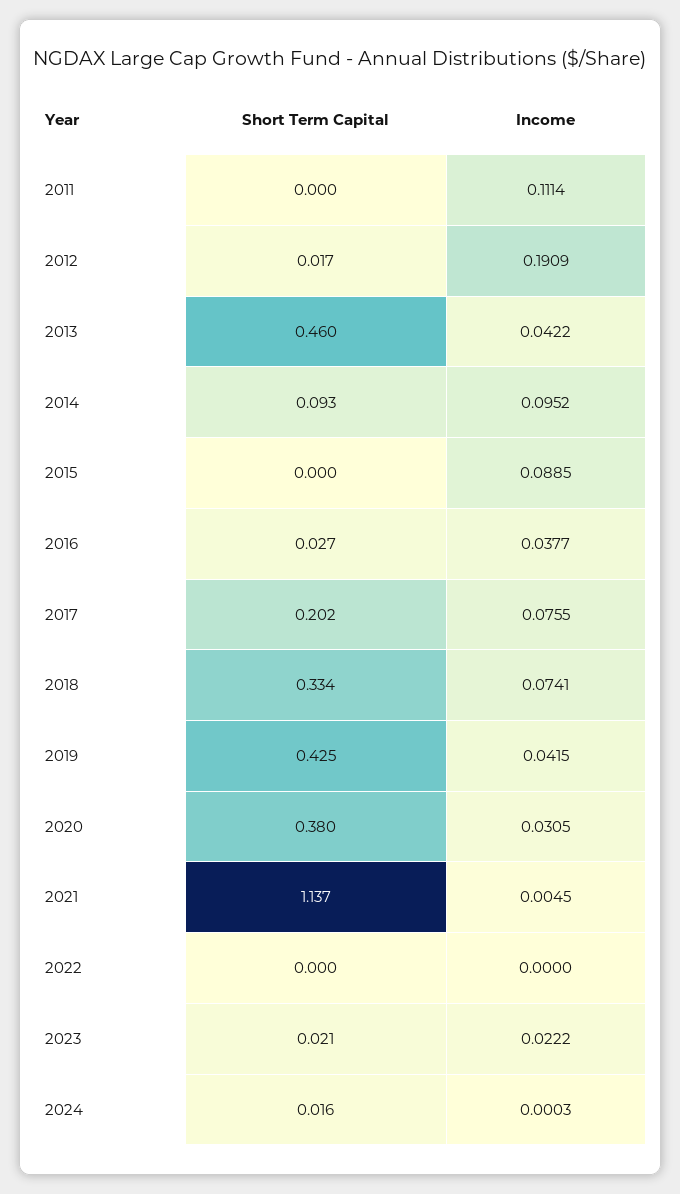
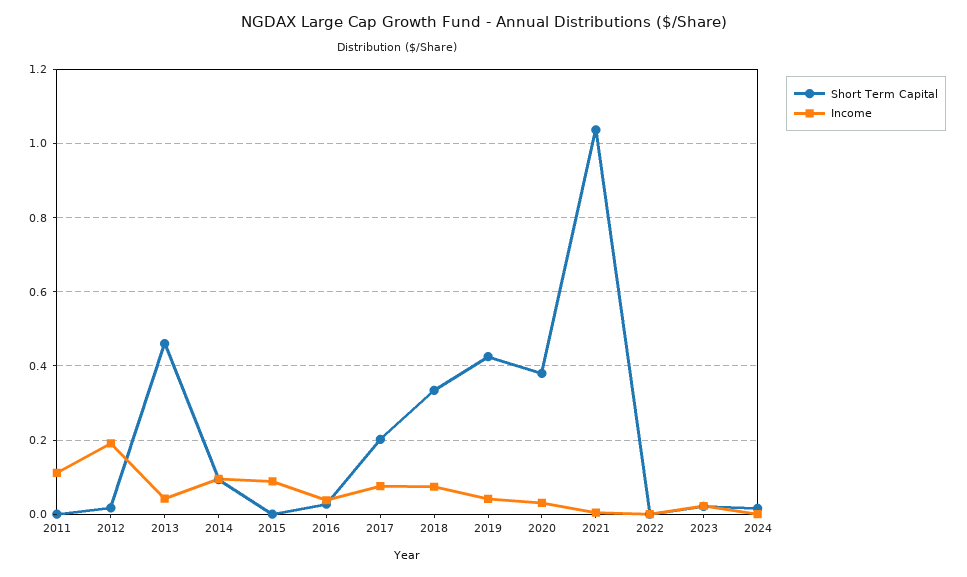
Short Term Capital, 2021: 1.137 -> 1.04

